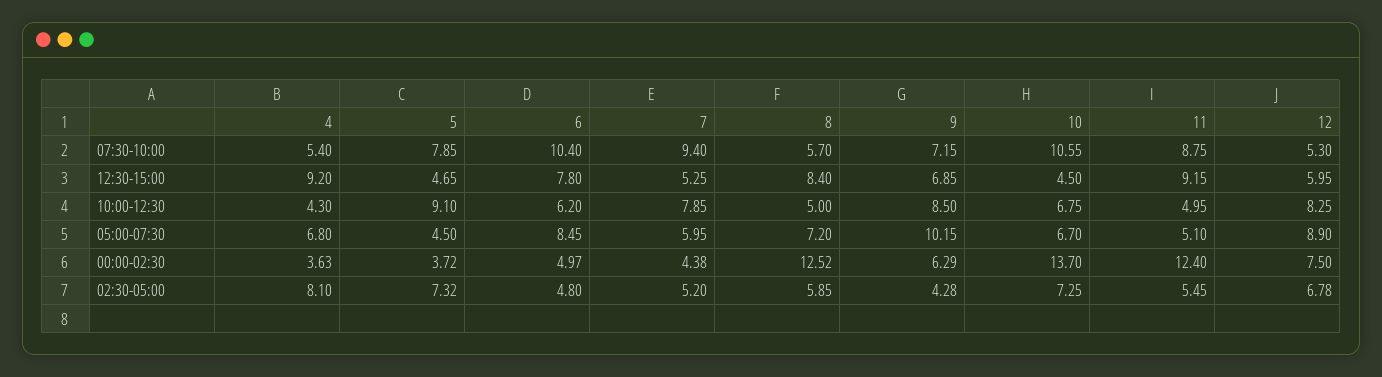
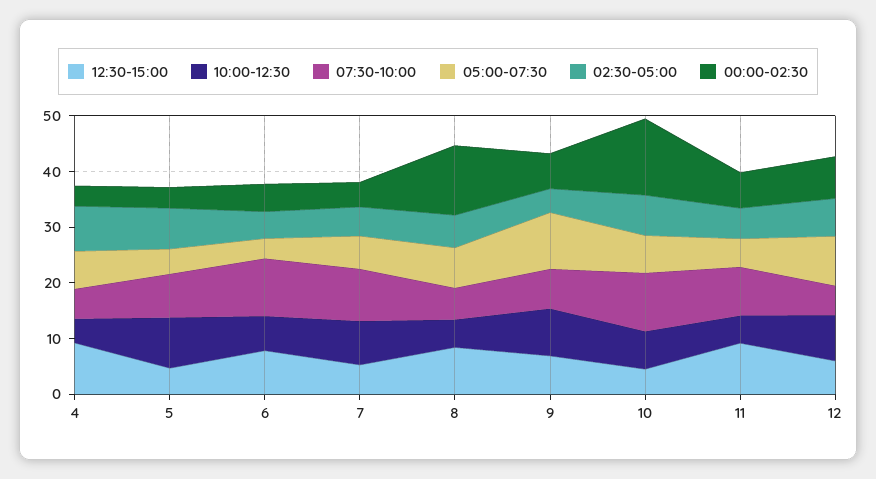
05:00-07:30, 6: 8.45 -> 4
00:00-02:30, 11: 12.4 -> 6

